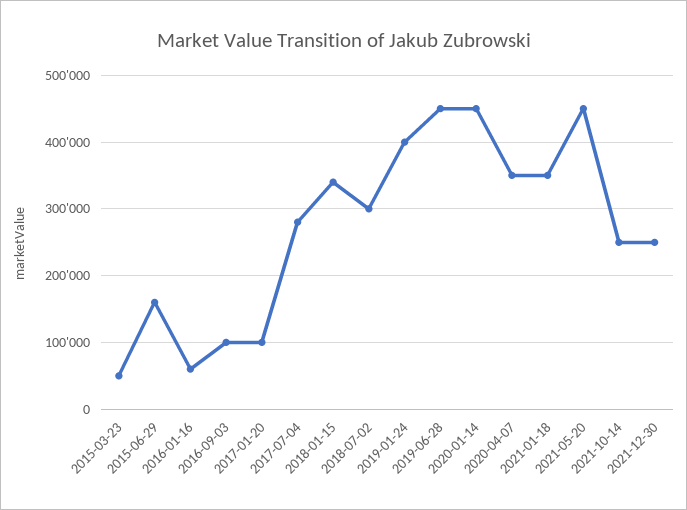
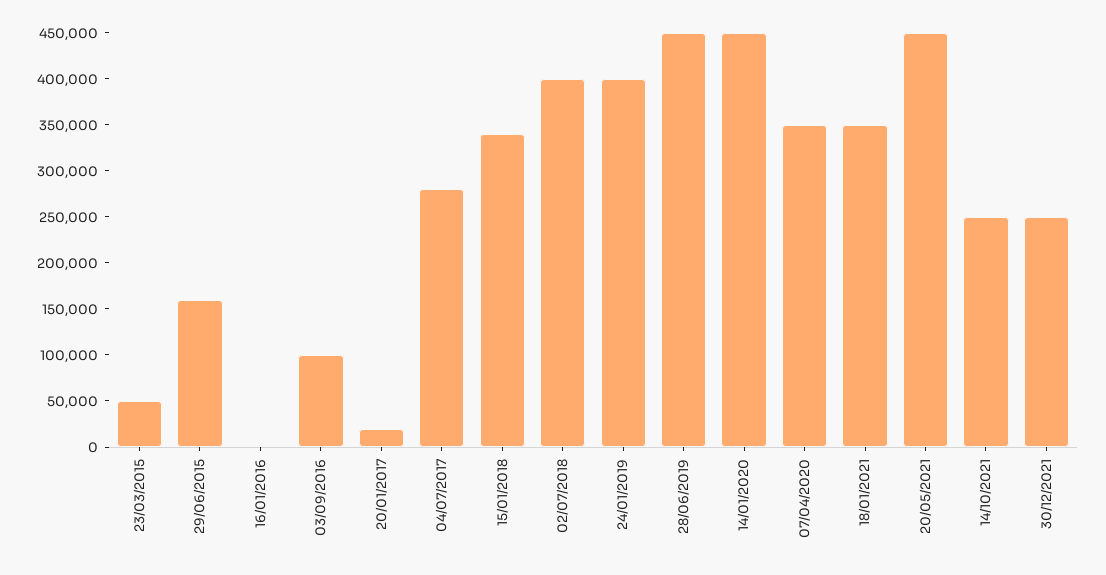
2016-01-16: 60000 -> 0
2017-01-20: 100000 -> 20000
2018-07-02: 300000 -> 400000

